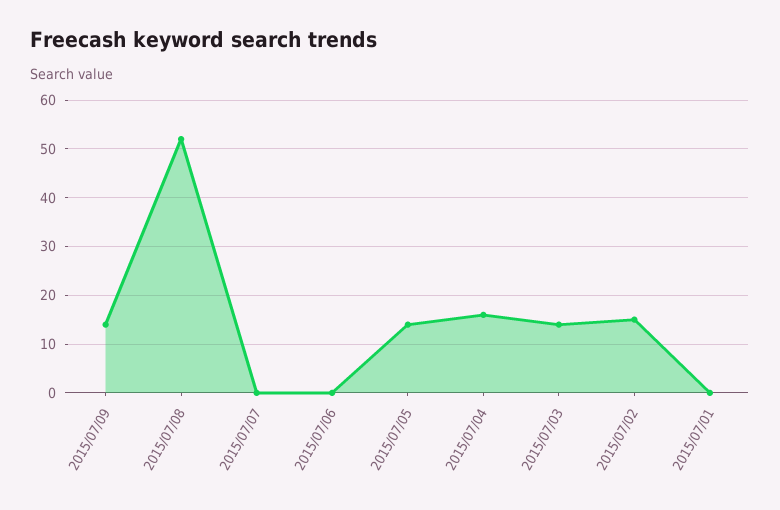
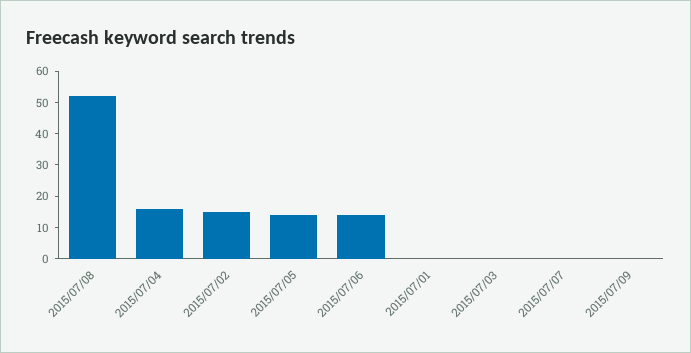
2015/07/09: 15 -> 0
2015/07/06: 0 -> 15
2015/07/03: 15 -> 0

